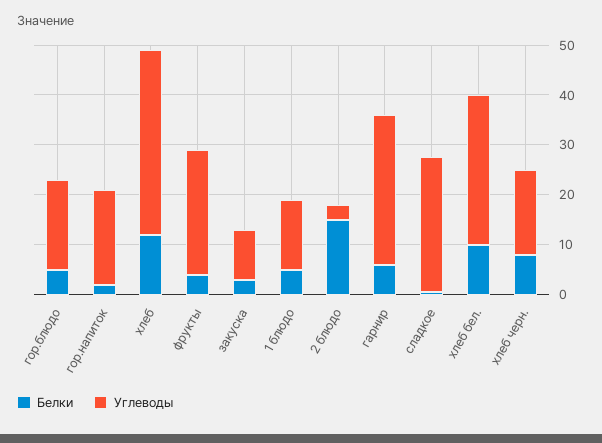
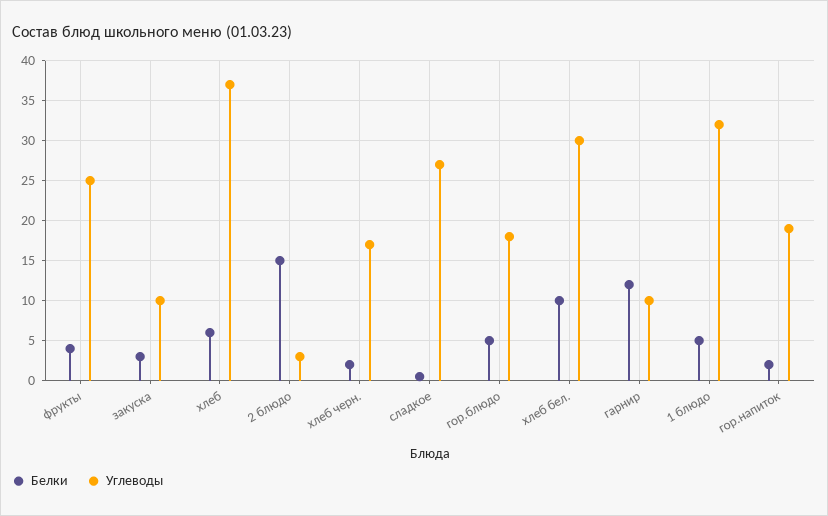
Белки, хлеб: 12 -> 6
Углеводы, 1 блюдо: 14 -> 32
Белки, гарнир: 6 -> 12
Углеводы, гарнир: 30 -> 10
Белки, хлеб черн.: 8 -> 2

